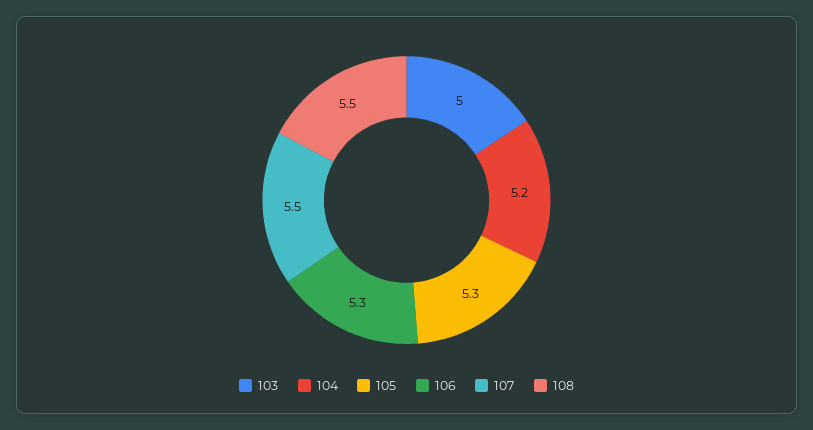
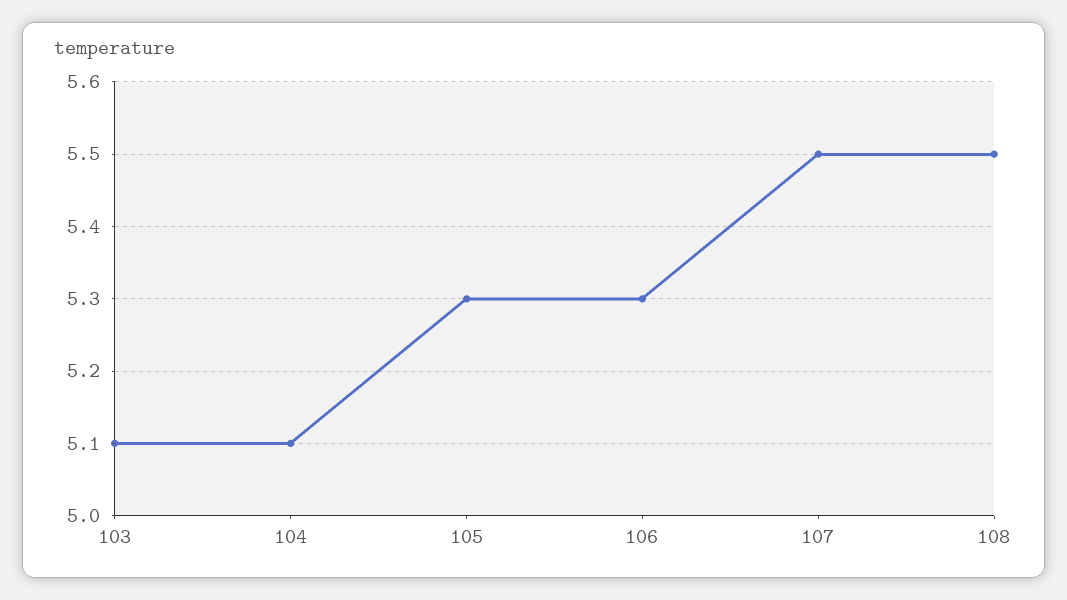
103: 5 -> 5.1
104: 5.2 -> 5.1

